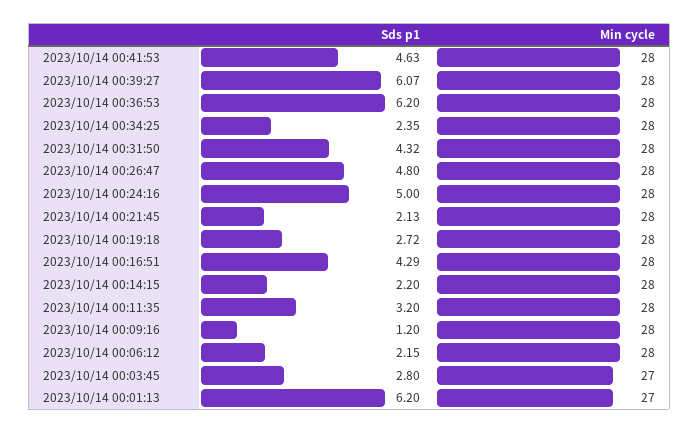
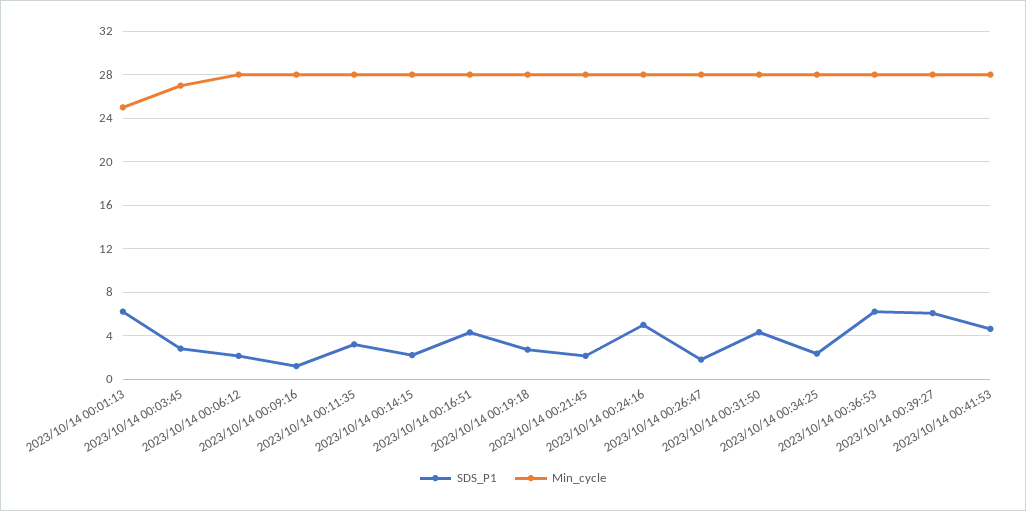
Sds p1, 2023/10/14 00:26:47: 4.8 -> 2
Min cycle, 2023/10/14 00:01:13: 27 -> 25

